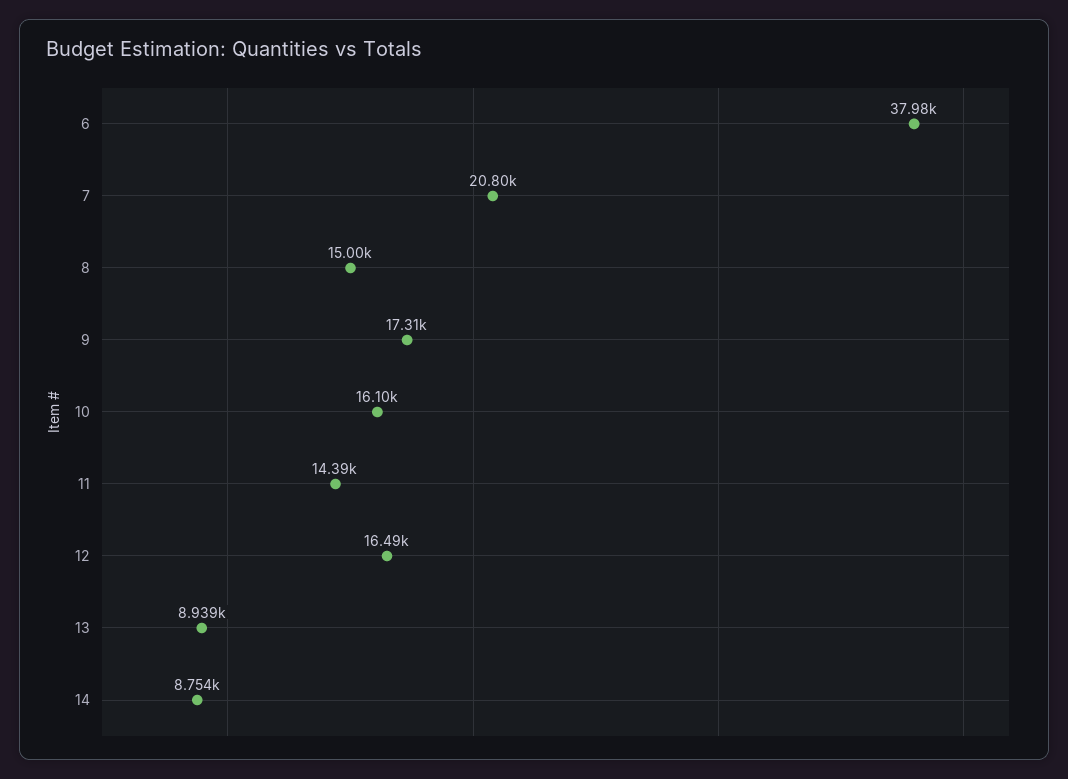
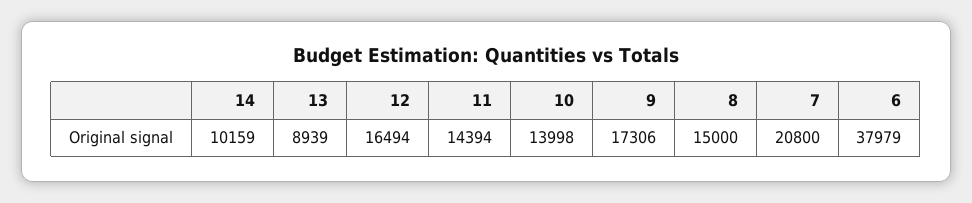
10: 16100 -> 13998
14: 8754 -> 10159

